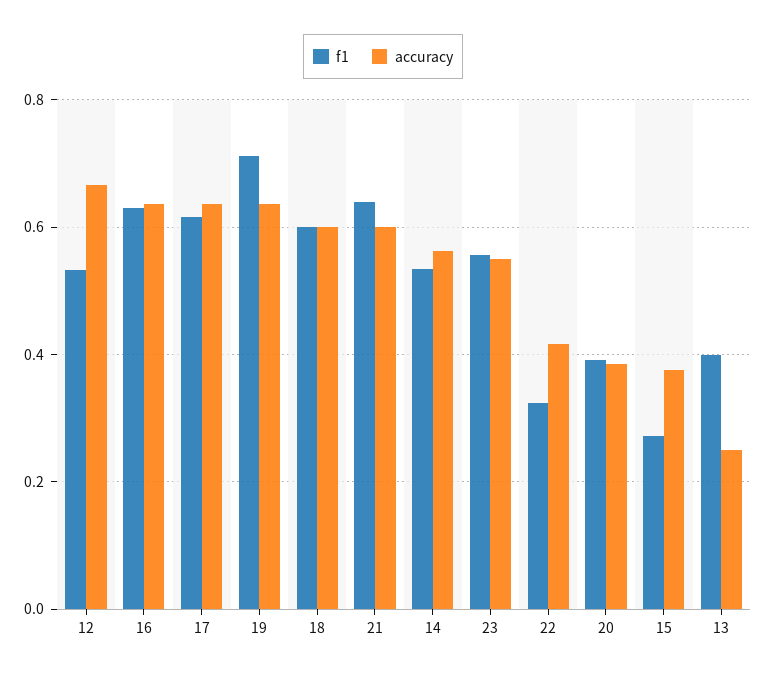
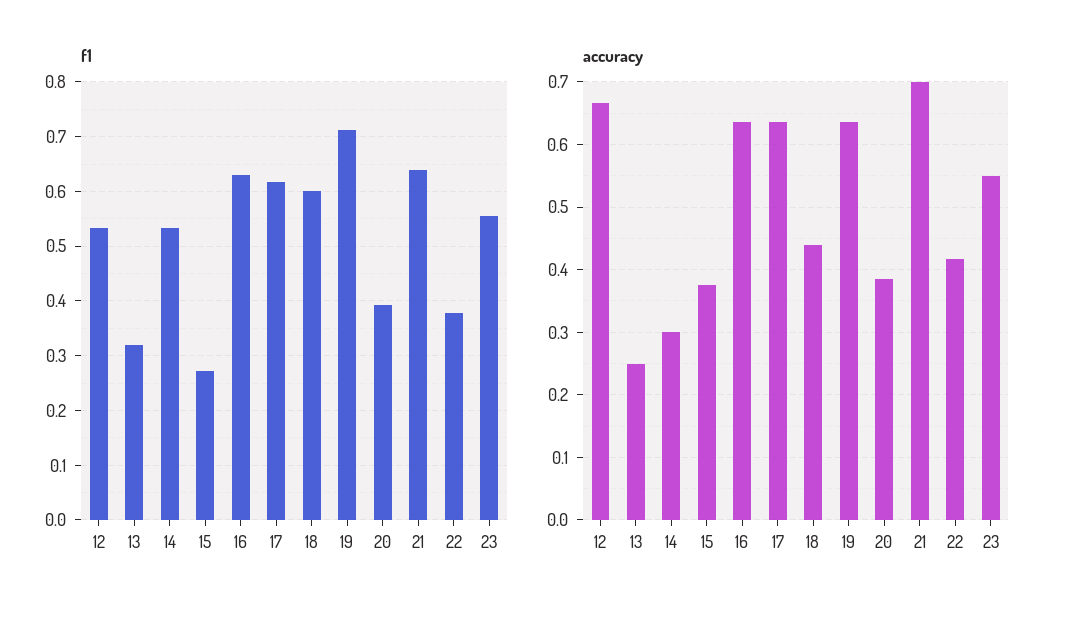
accuracy, 18: 0.6 -> 0.44
accuracy, 21: 0.6 -> 0.7
accuracy, 14: 0.56 -> 0.3
f1, 22: 0.32 -> 0.38
f1, 13: 0.4 -> 0.32

